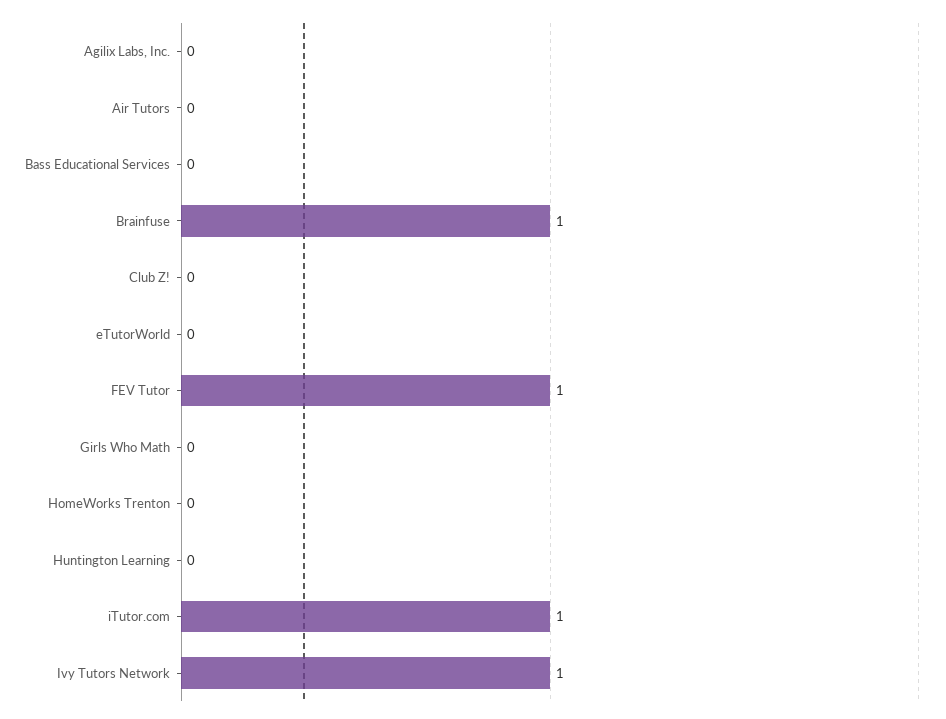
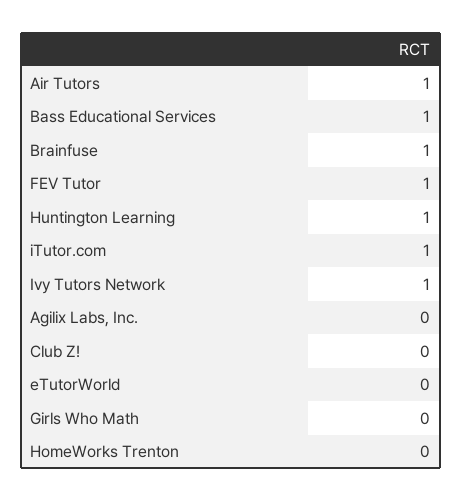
Air Tutors: 0 -> 1
Bass Educational Services: 0 -> 1
Huntington Learning: 0 -> 1

